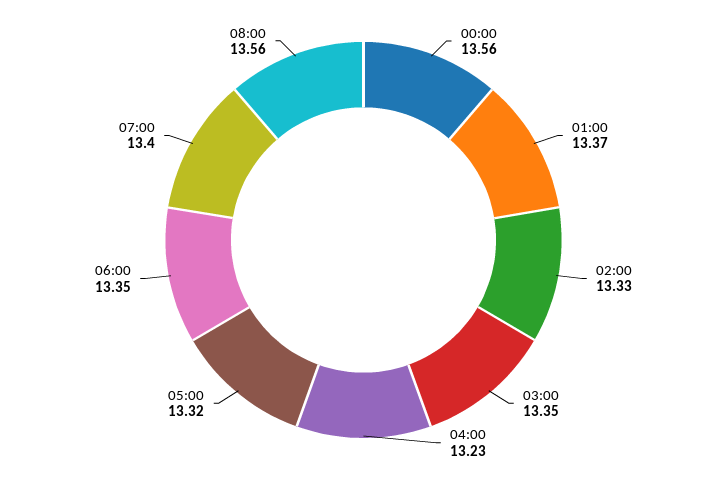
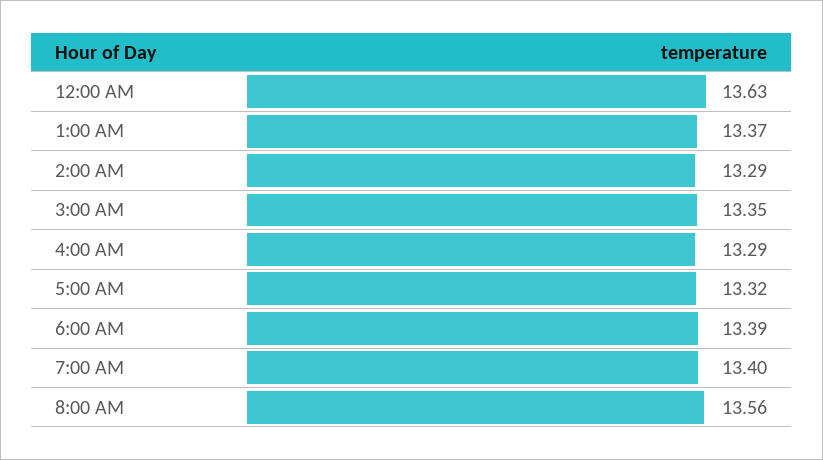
00:00: 13.56 -> 13.63
02:00: 13.33 -> 13.29
04:00: 13.23 -> 13.29
06:00: 13.35 -> 13.39

